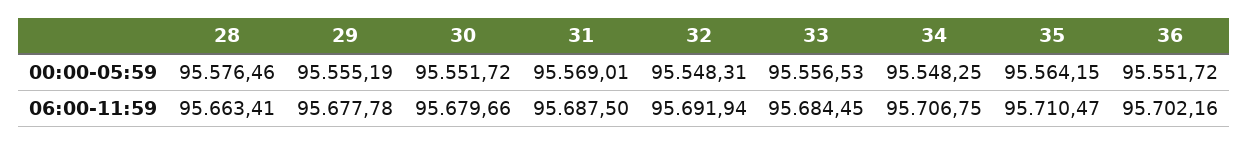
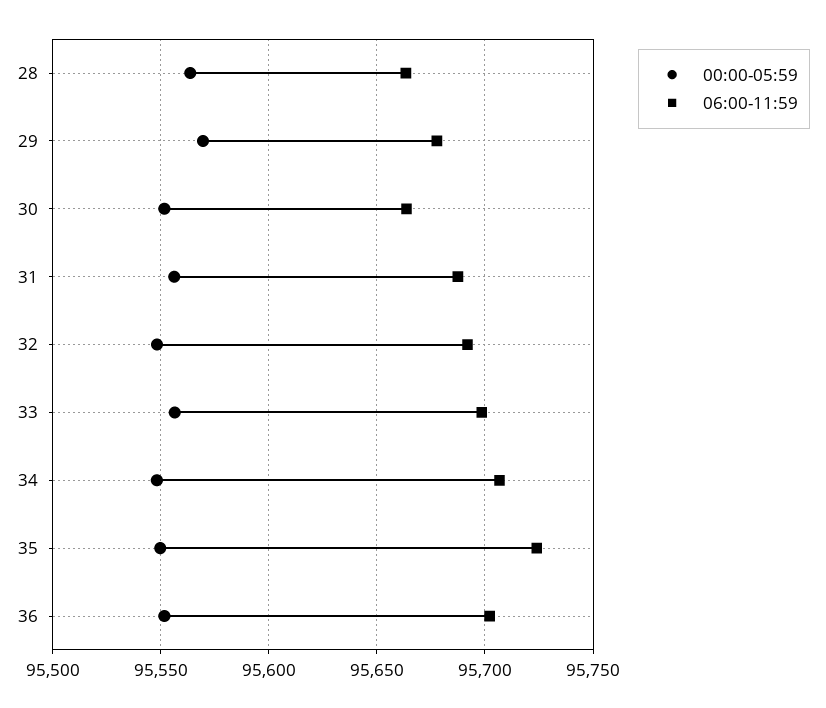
00:00-05:59, 28: 95576.46 -> 95565
00:00-05:59, 29: 95555.19 -> 95570
00:00-05:59, 31: 95569.01 -> 95555
00:00-05:59, 35: 95564.15 -> 95550
06:00-11:59, 30: 95679.66 -> 95665
06:00-11:59, 33: 95684.45 -> 95700
06:00-11:59, 35: 95710.47 -> 95725

